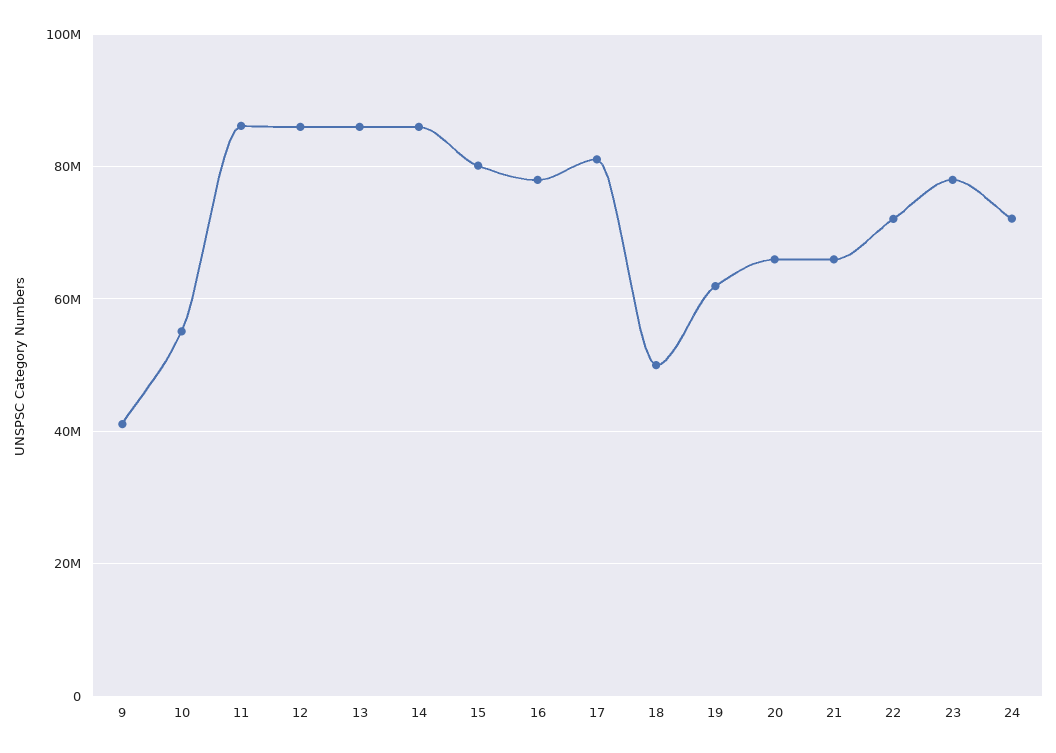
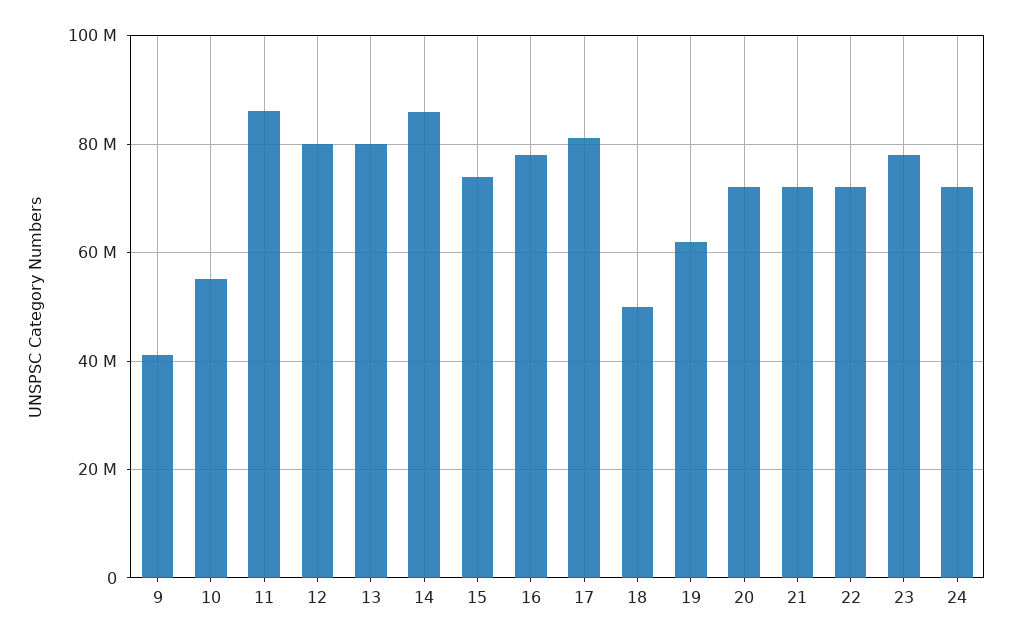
12: 86000000 -> 80000000
13: 86000000 -> 80000000
15: 80000000 -> 74000000
20: 66000000 -> 72000000
21: 66000000 -> 72000000

